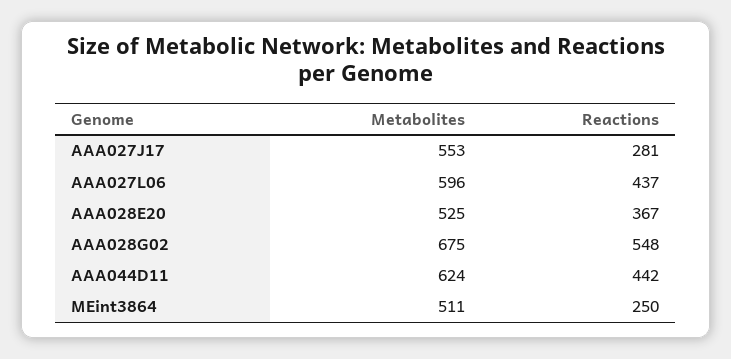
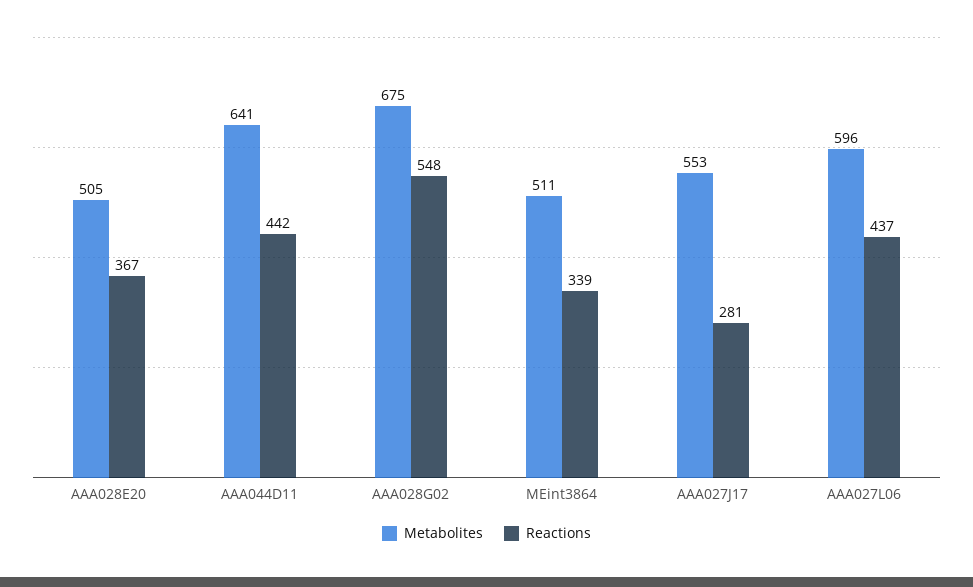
Metabolites, AAA028E20: 525 -> 505
Metabolites, AAA044D11: 624 -> 641
Reactions, MEint3864: 250 -> 339

